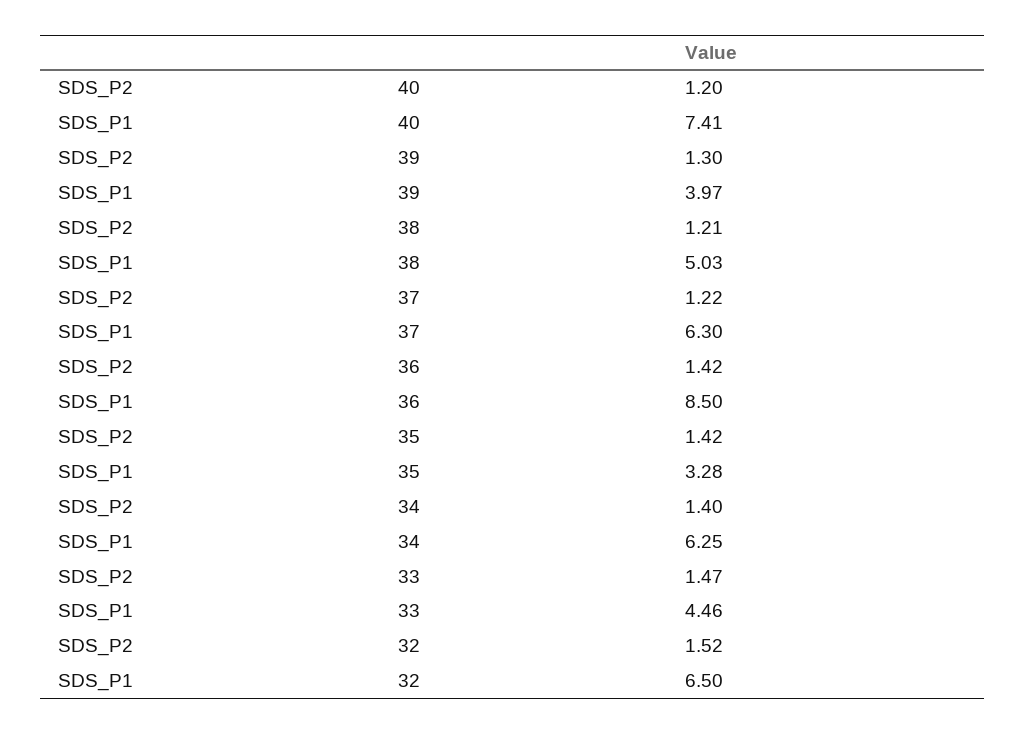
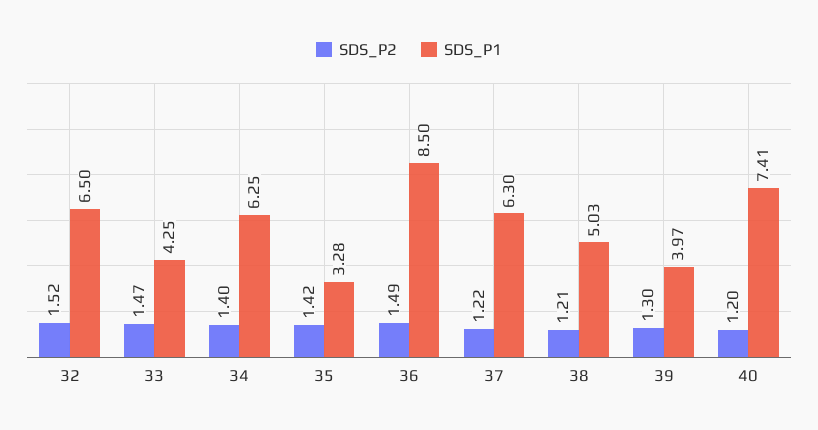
SDS_P2, 36: 1.42 -> 1.49
SDS_P1, 33: 4.46 -> 4.25

